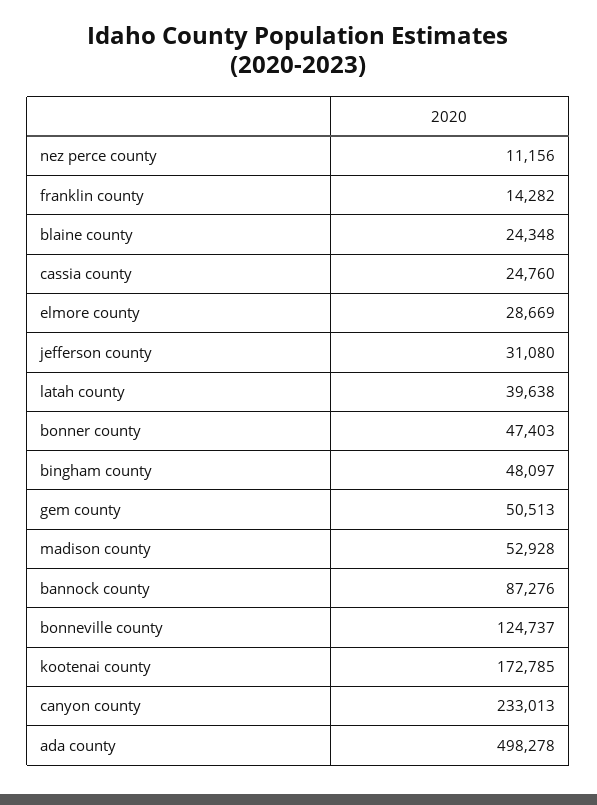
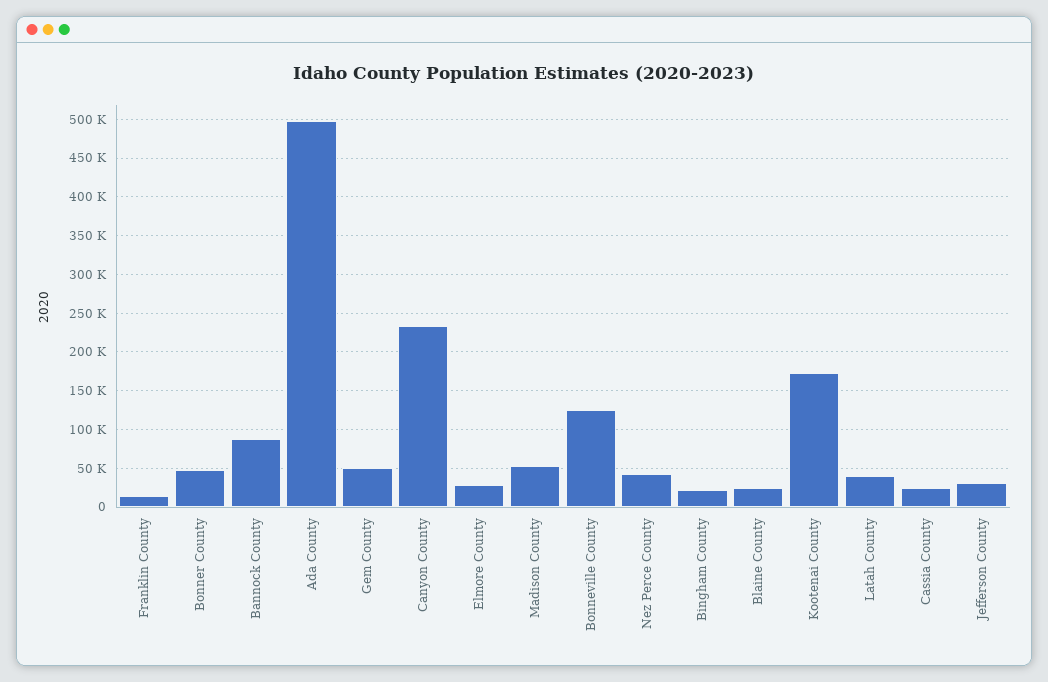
nez perce county: 11156 -> 40000
bingham county: 48097 -> 20000

